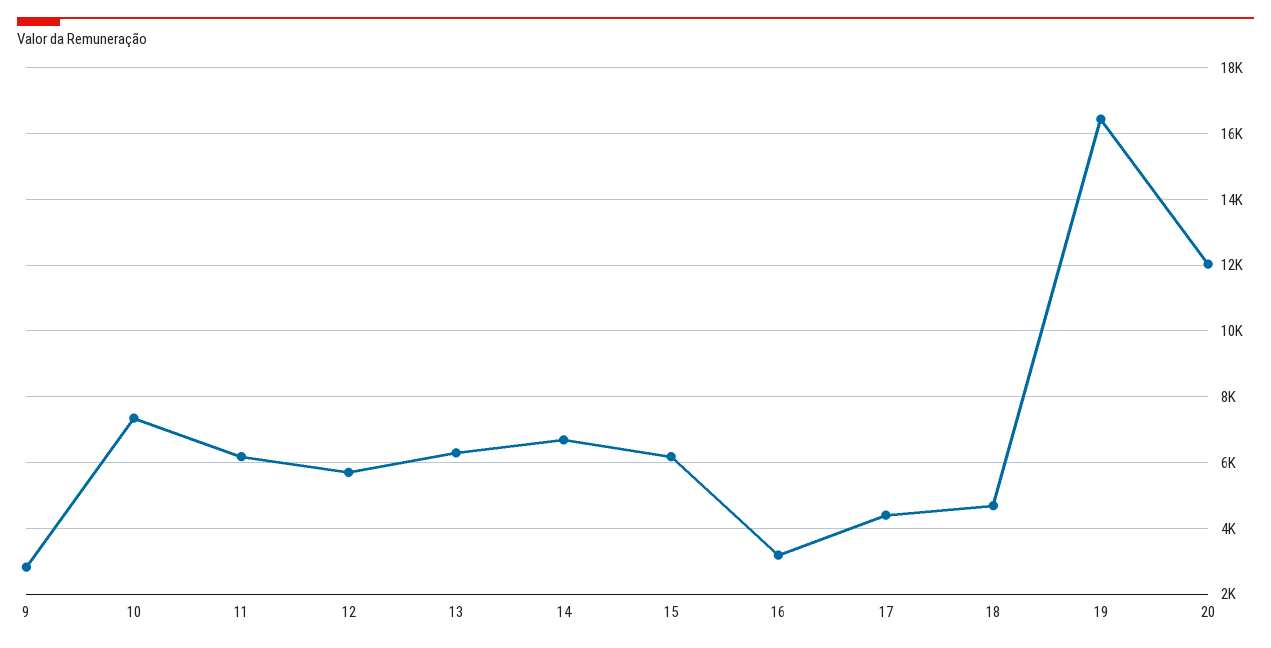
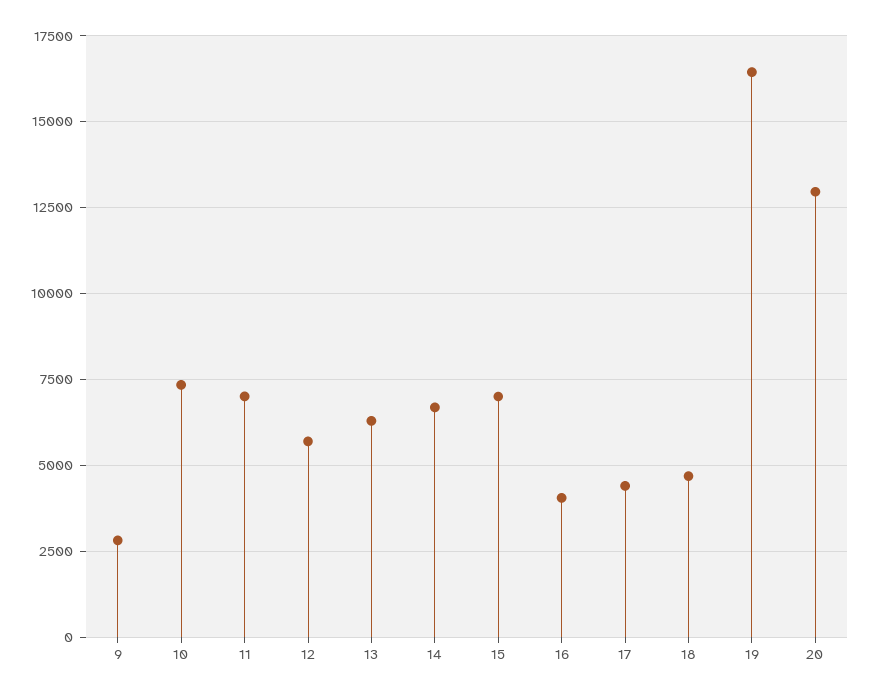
11: 6200 -> 7000
15: 6200 -> 7000
16: 3200 -> 4000
20: 12000 -> 13000

